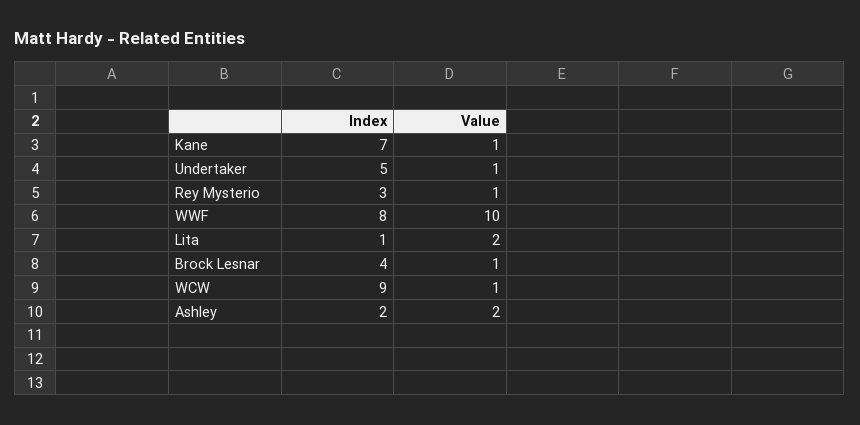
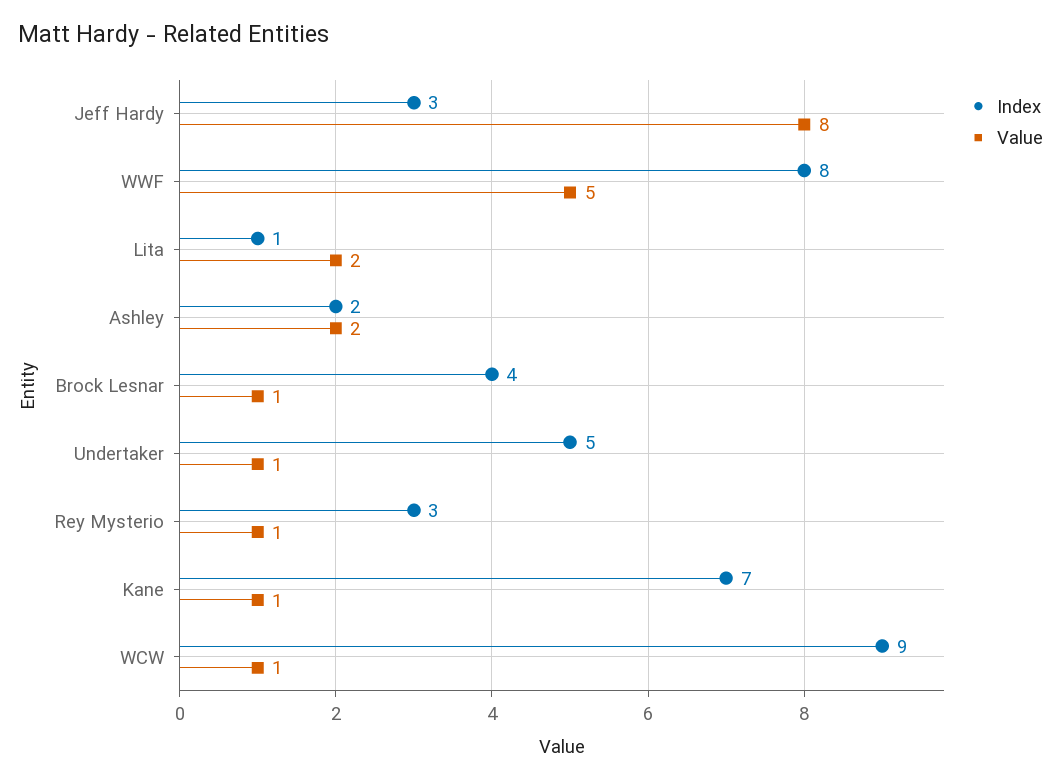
Value, WWF: 10 -> 5
Index, Jeff Hardy: none -> 3
Value, Jeff Hardy: none -> 8

